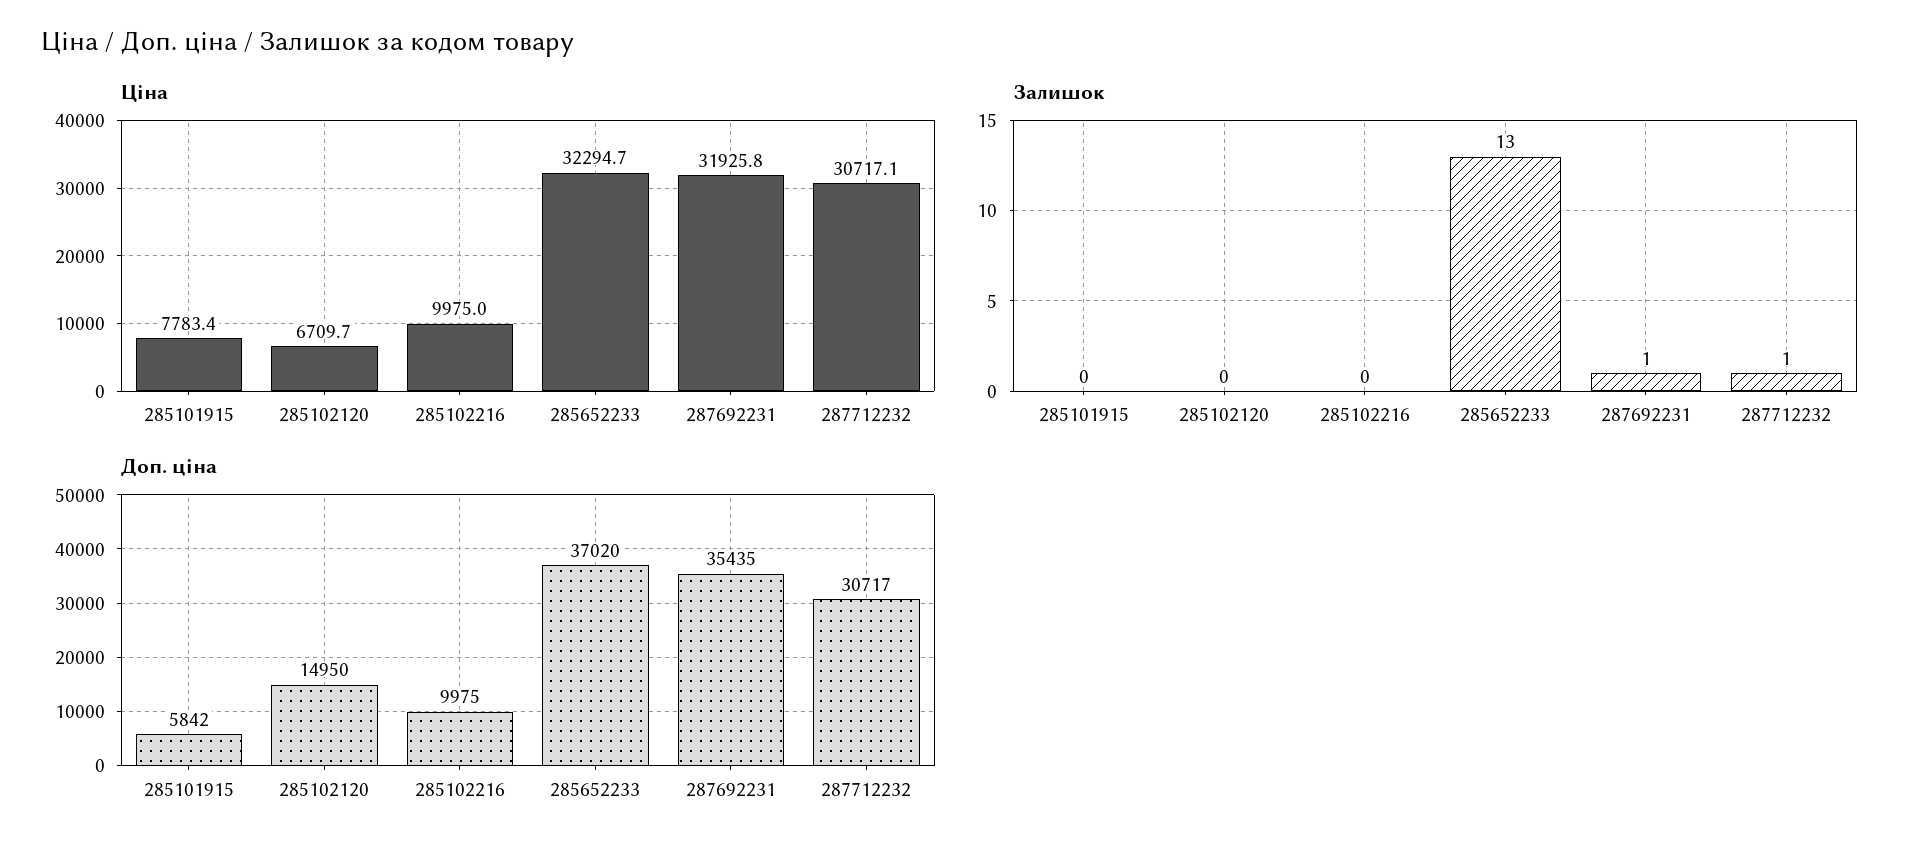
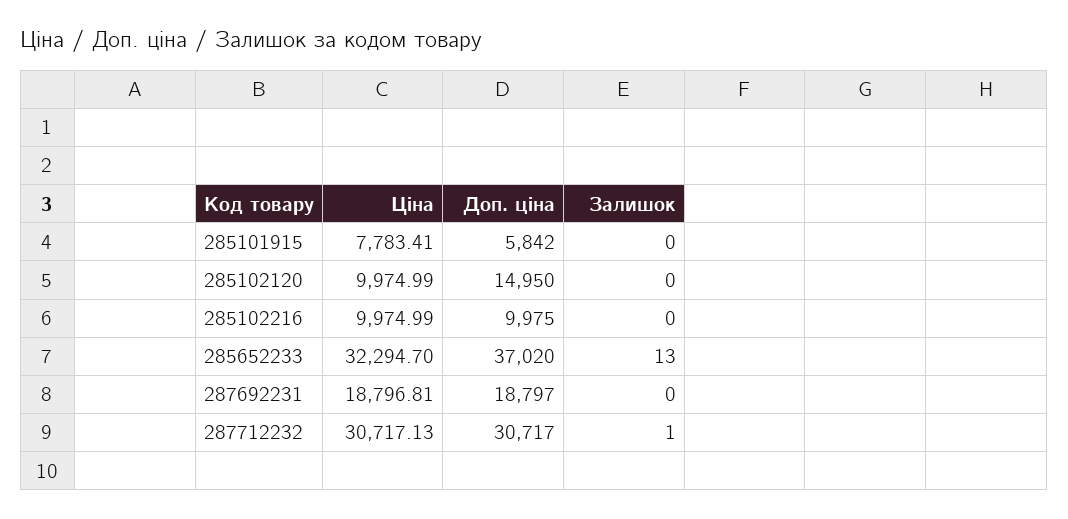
Ціна, 285102120: 6709.7 -> 9974.99
Ціна, 287692231: 31925.8 -> 18796.81
Залишок, 287692231: 1 -> 0
Доп. ціна, 287692231: 35435 -> 18797

